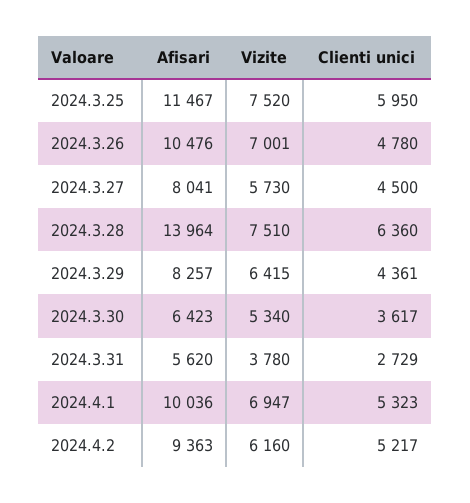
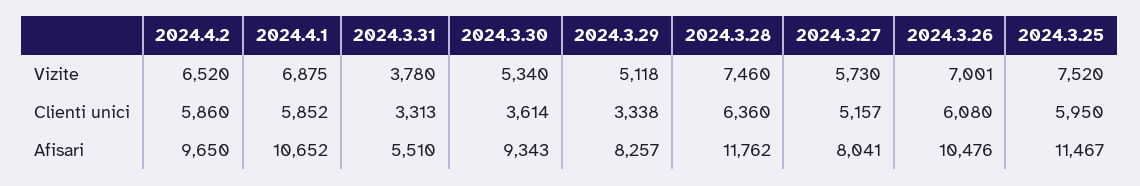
Clienti unici, 2024.3.26: 4780 -> 6080
Clienti unici, 2024.3.27: 4500 -> 5157
Afisari, 2024.3.28: 13964 -> 11762
Vizite, 2024.3.28: 7510 -> 7460
Vizite, 2024.3.29: 6415 -> 5118
Clienti unici, 2024.3.29: 4361 -> 3338
Afisari, 2024.3.30: 6423 -> 9343
Clienti unici, 2024.3.30: 3617 -> 3614
Afisari, 2024.3.31: 5620 -> 5510
Clienti unici, 2024.3.31: 2729 -> 3313
Afisari, 2024.4.1: 10036 -> 10652
Vizite, 2024.4.1: 6947 -> 6875
Clienti unici, 2024.4.1: 5323 -> 5852
Afisari, 2024.4.2: 9363 -> 9650
Vizite, 2024.4.2: 6160 -> 6520
Clienti unici, 2024.4.2: 5217 -> 5860

